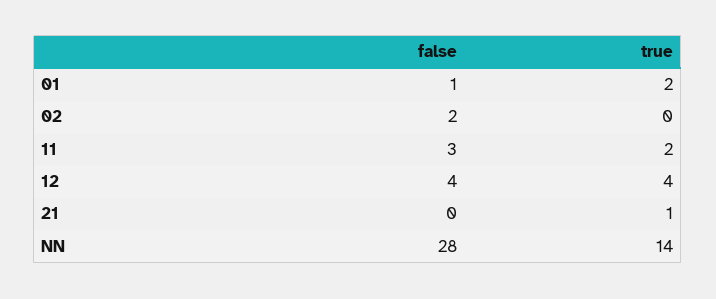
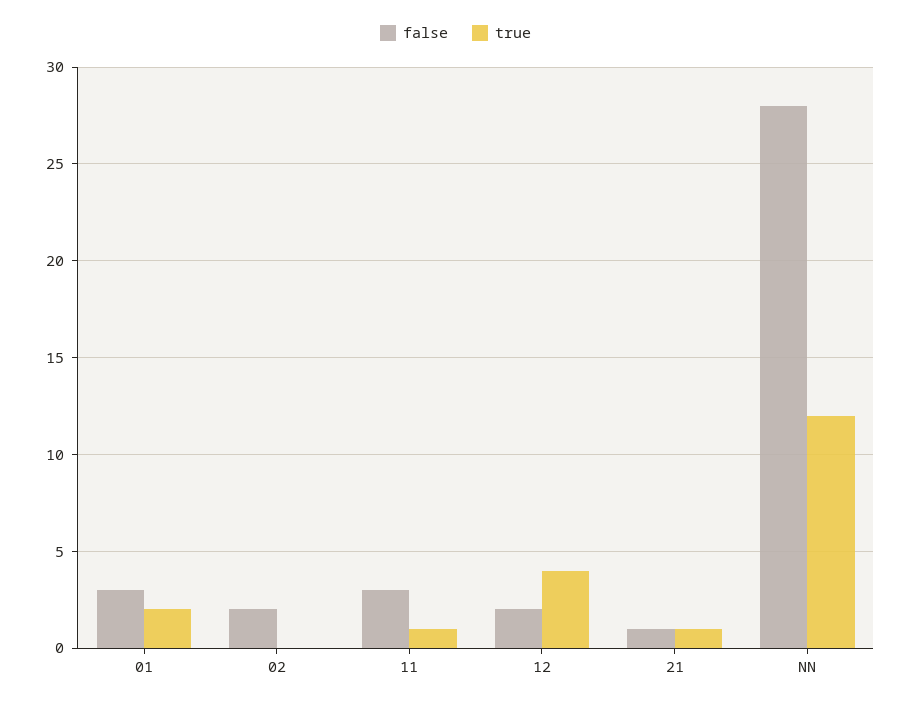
false, 01: 1 -> 3
true, 11: 2 -> 1
false, 12: 4 -> 2
false, 21: 0 -> 1
true, NN: 14 -> 12

